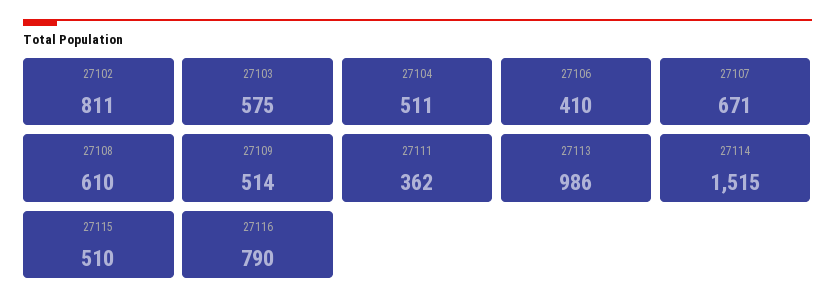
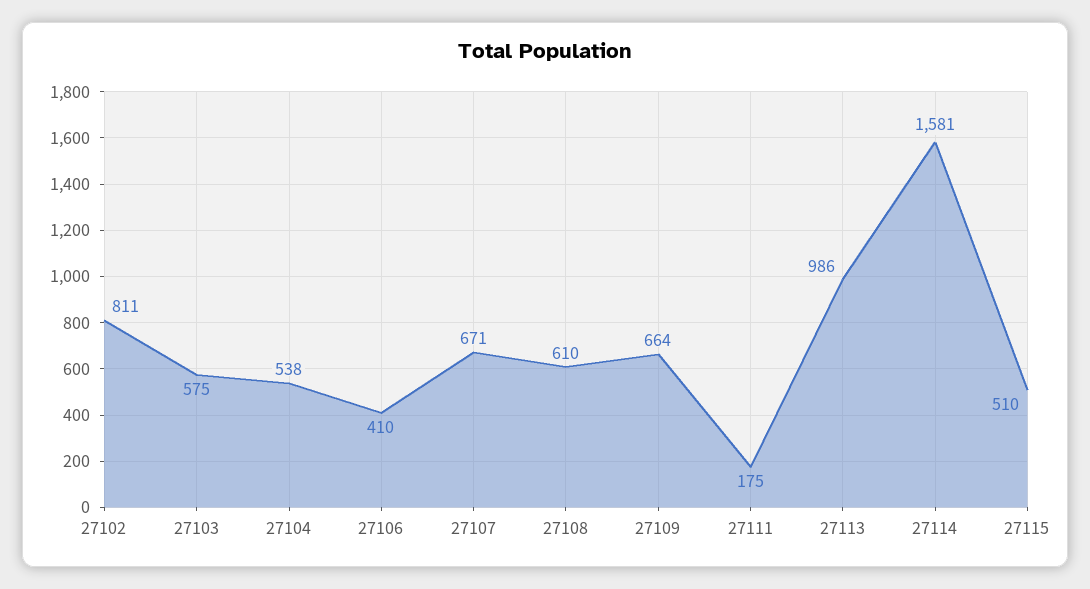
27104: 511 -> 538
27109: 514 -> 664
27111: 362 -> 175
27114: 1515 -> 1581
27116: 790 -> none

